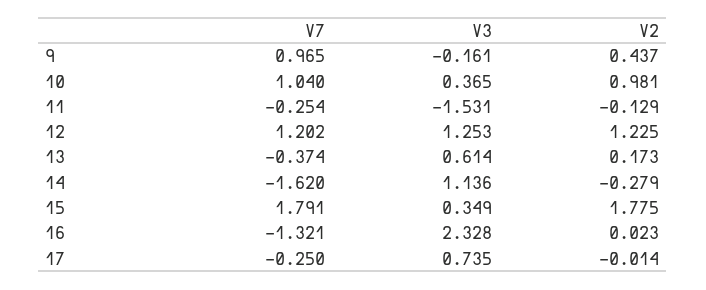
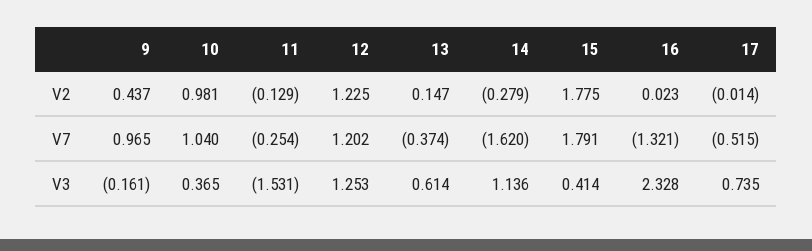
V2, 13: 0.173 -> 0.147
V3, 15: 0.349 -> 0.414
V7, 17: -0.25 -> -0.515

